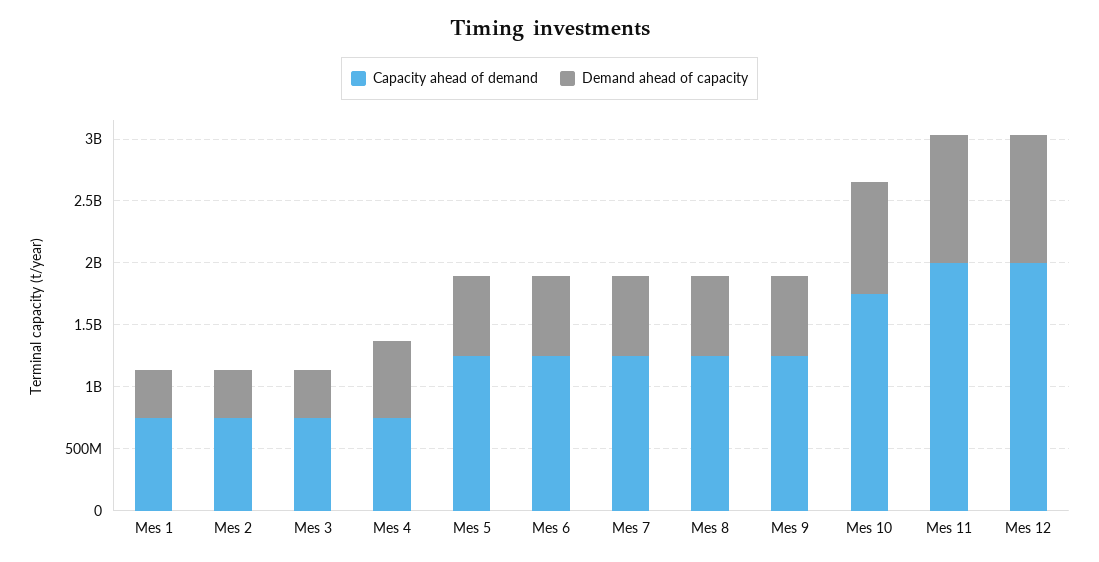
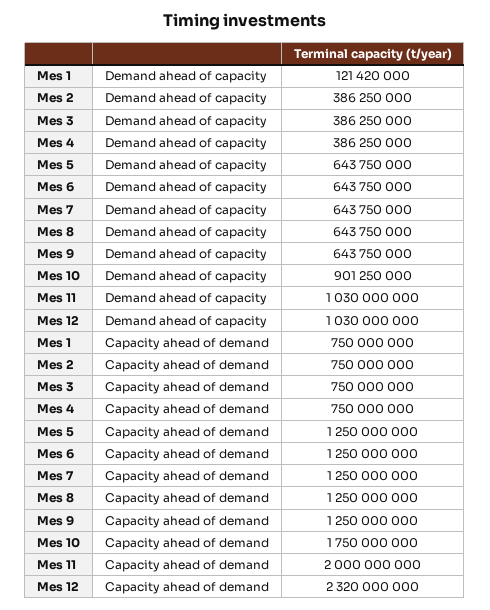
Demand ahead of capacity, Mes 1: 400000000 -> 121420000
Demand ahead of capacity, Mes 4: 600000000 -> 386250000
Capacity ahead of demand, Mes 12: 2000000000 -> 2320000000

